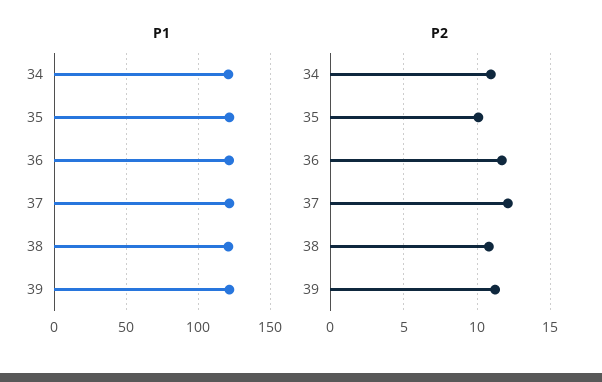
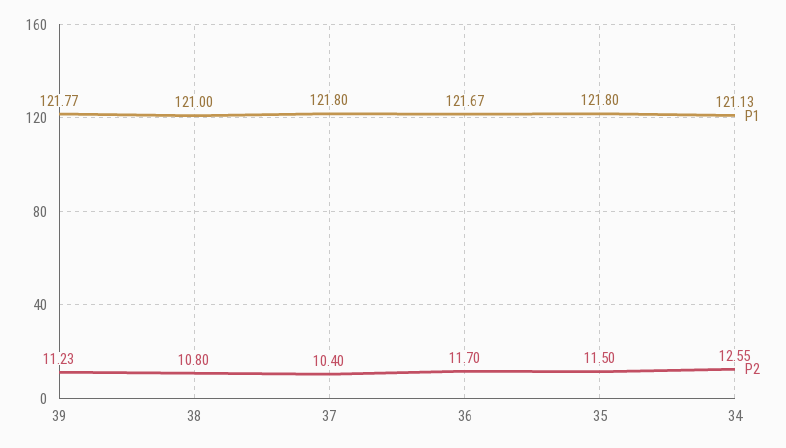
P2, 34: 11 -> 12.55
P2, 35: 10 -> 11.5
P2, 37: 12 -> 10.4

